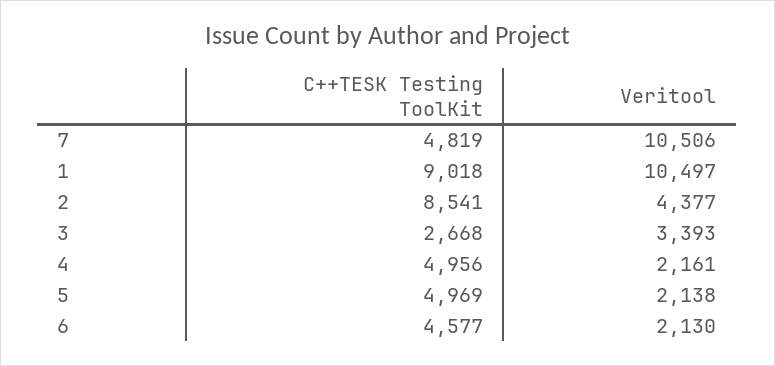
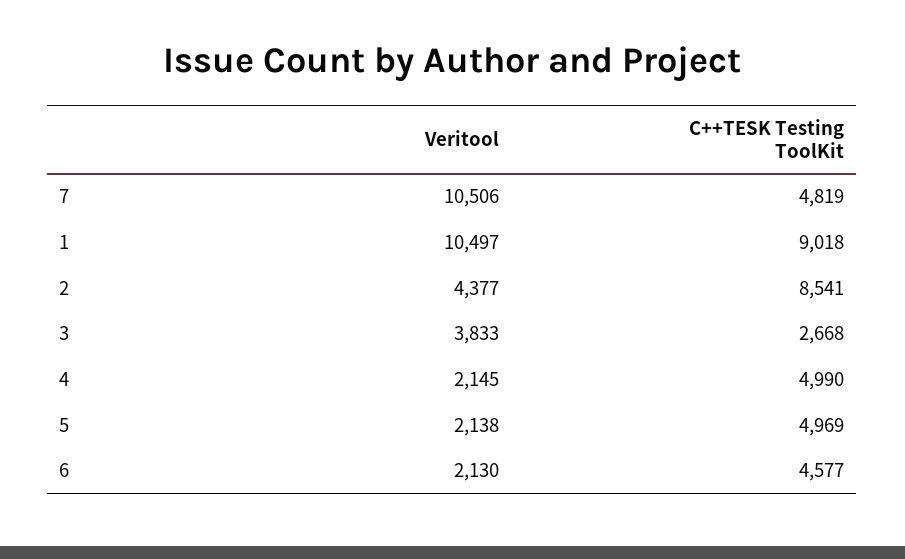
Veritool, 3: 3393 -> 3833
C++TESK Testing ToolKit, 4: 4956 -> 4990
Veritool, 4: 2161 -> 2145

